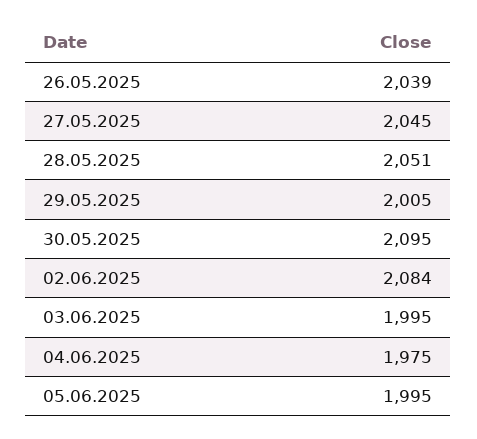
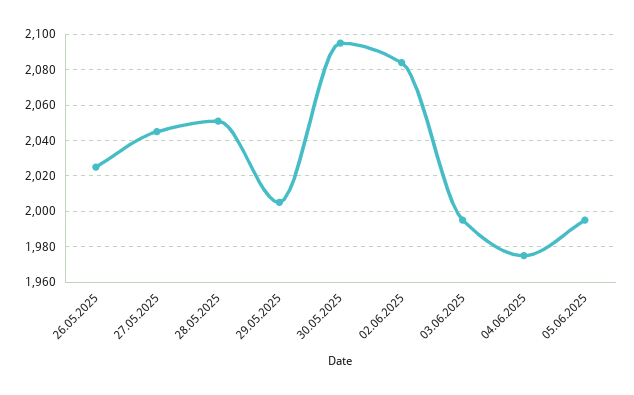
26.05.2025: 2039 -> 2025

